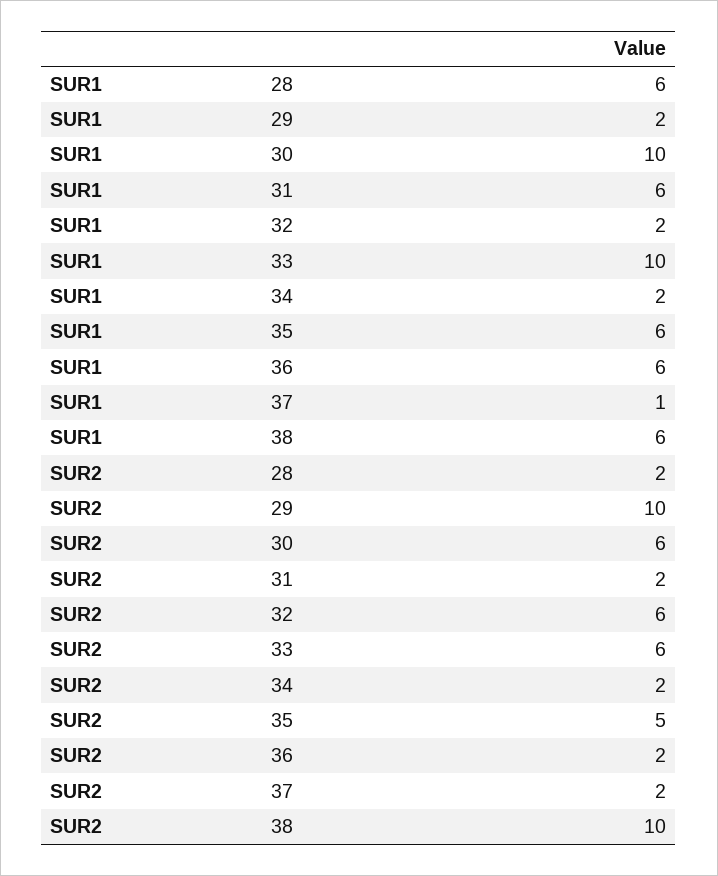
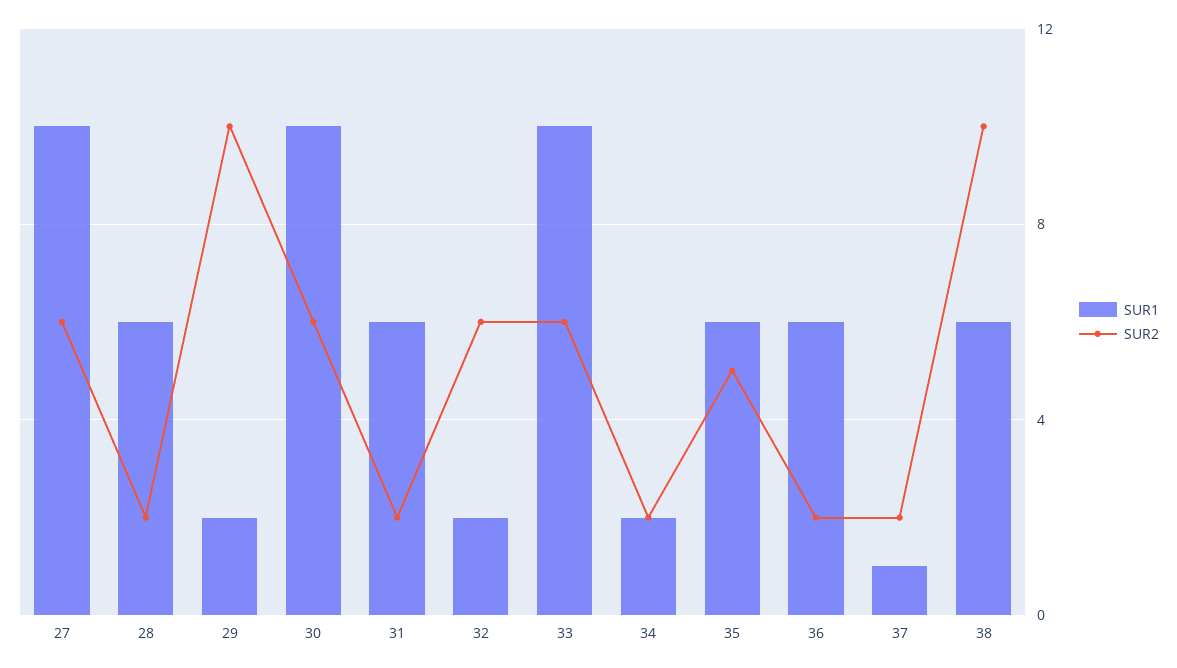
SUR1, 27: none -> 10
SUR2, 27: none -> 6

